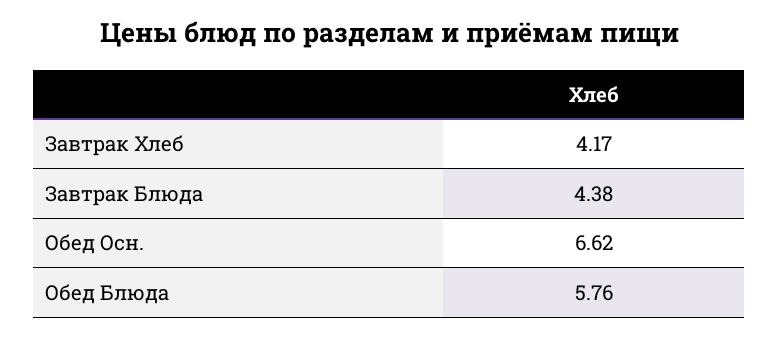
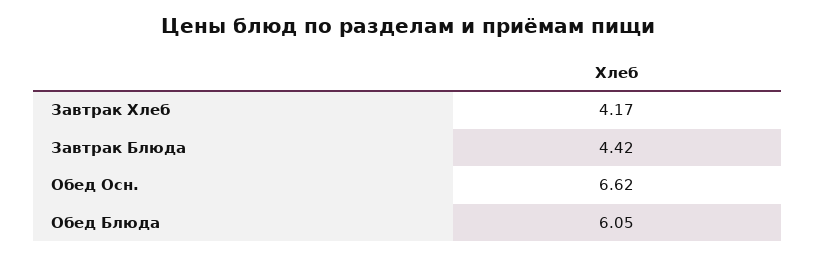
Завтрак Блюда: 4.38 -> 4.42
Обед Блюда: 5.76 -> 6.05

